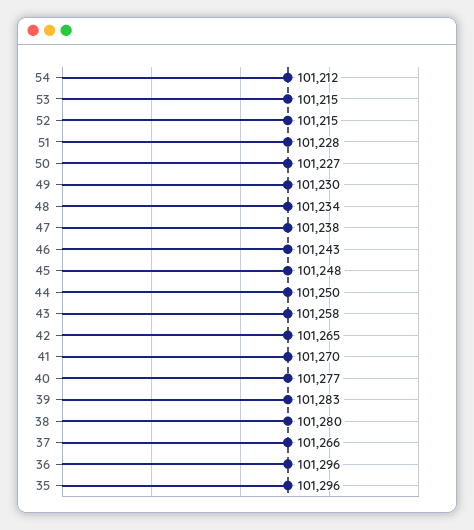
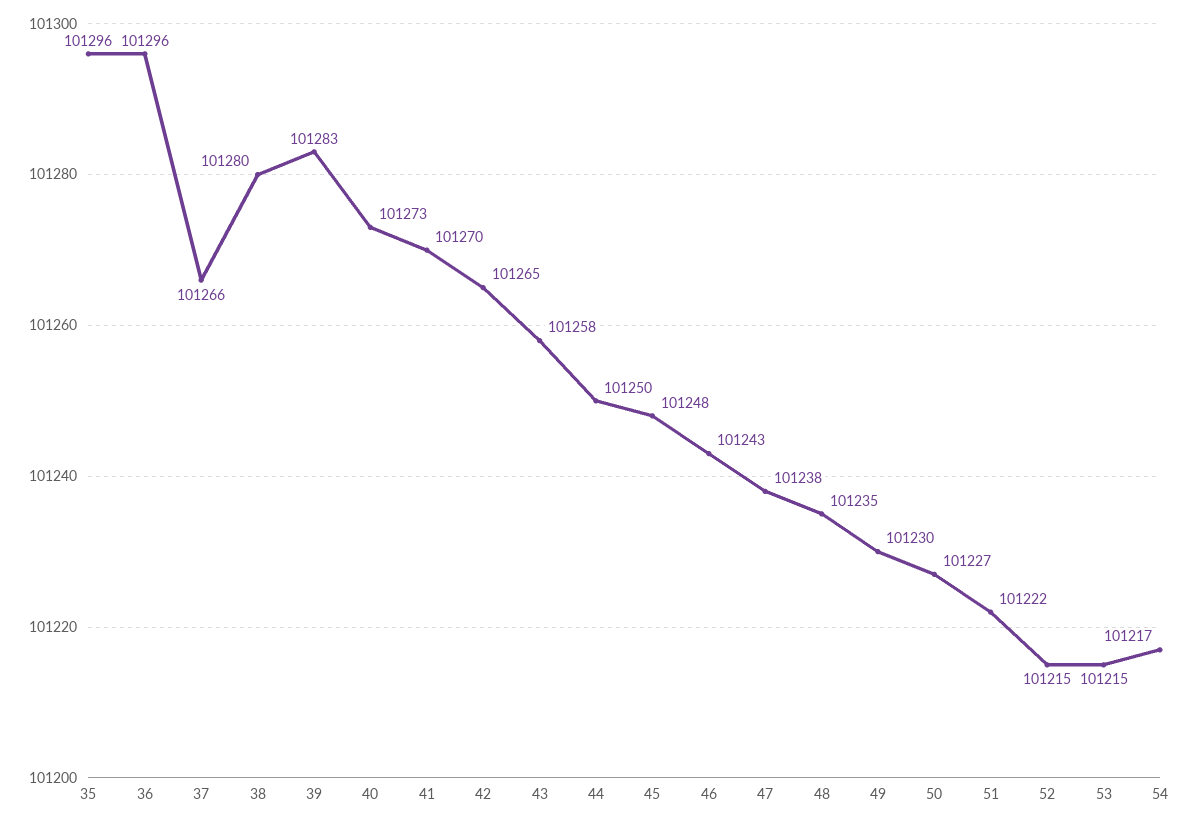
54: 101212 -> 101217
51: 101228 -> 101222
48: 101234 -> 101235
40: 101277 -> 101273

